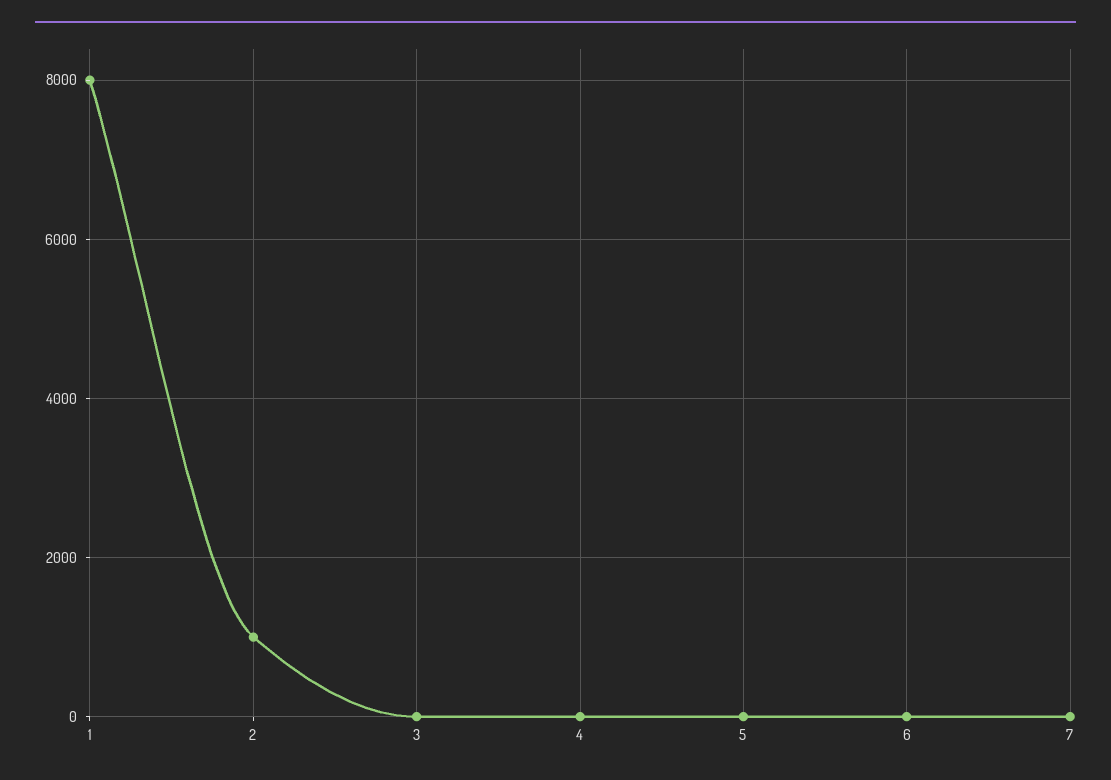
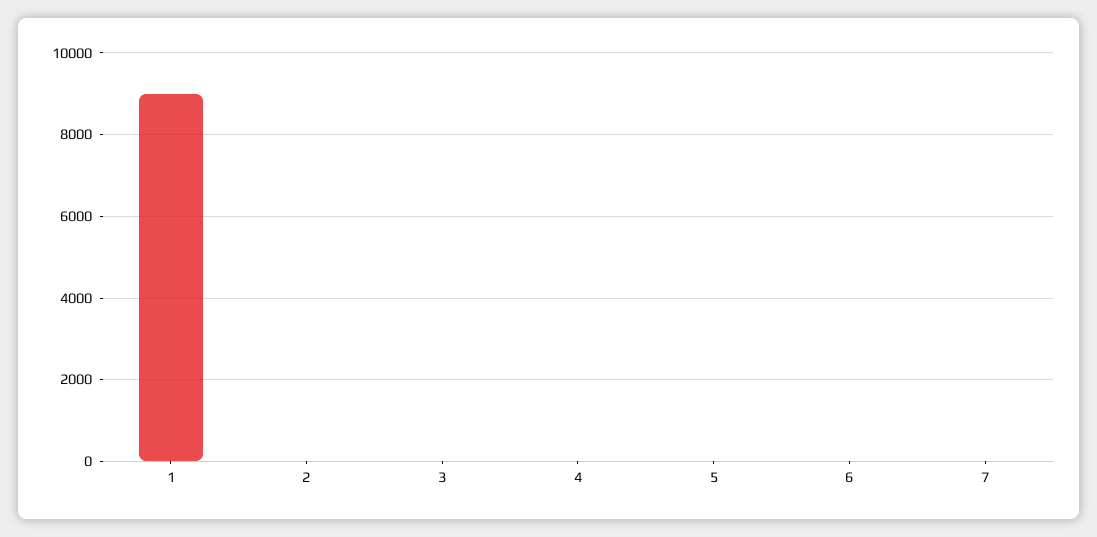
1: 8000 -> 9000
2: 1000 -> 0

